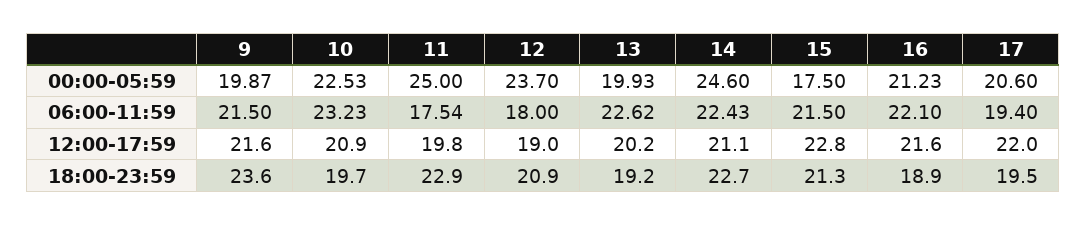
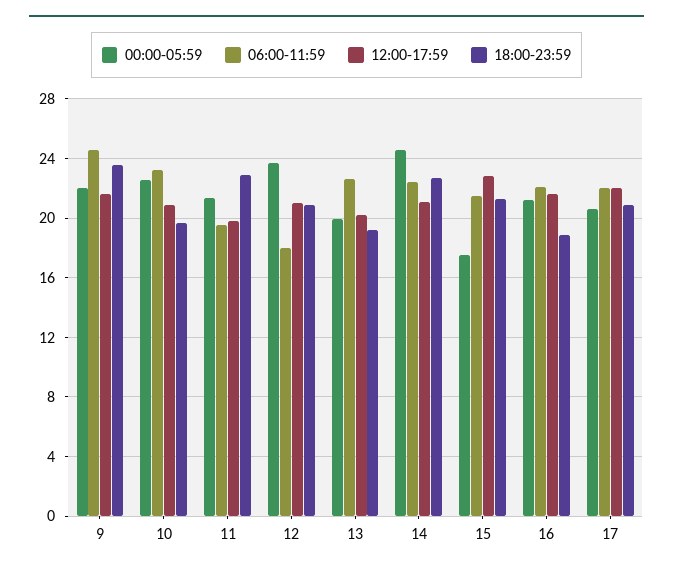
00:00-05:59, 9: 19.87 -> 22
00:00-05:59, 11: 25 -> 21.5
06:00-11:59, 9: 21.5 -> 24.5
06:00-11:59, 11: 17.54 -> 19.5
06:00-11:59, 17: 19.4 -> 22
12:00-17:59, 12: 19 -> 21
18:00-23:59, 17: 19.5 -> 21

